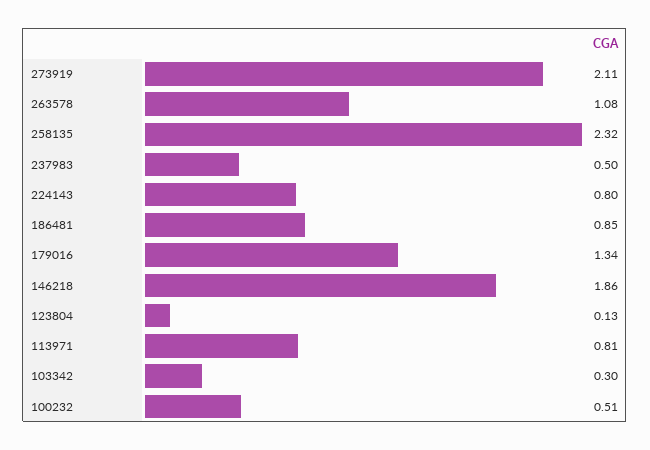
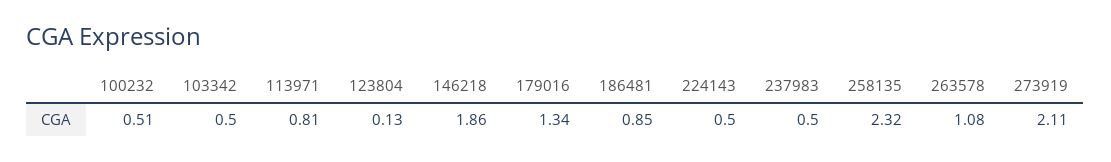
224143: 0.8 -> 0.5
103342: 0.3 -> 0.5

